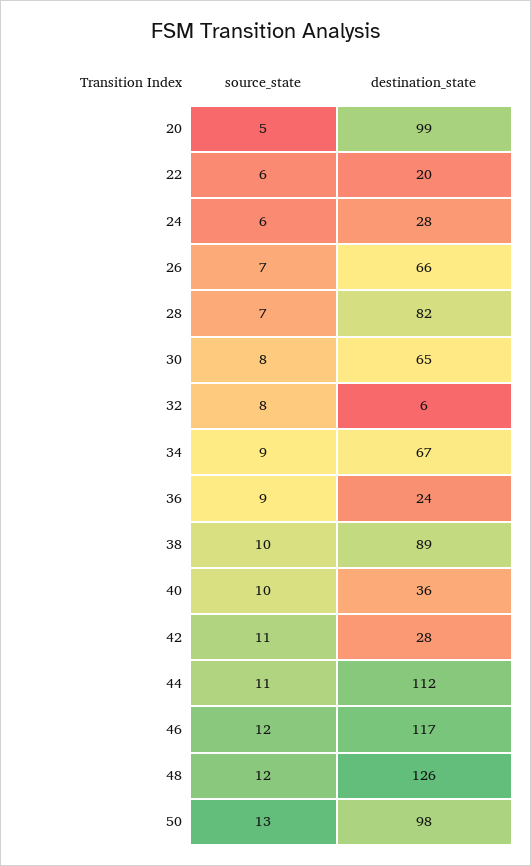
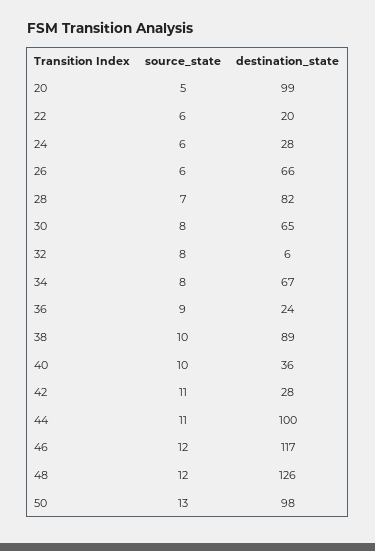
source_state, 26: 7 -> 6
source_state, 34: 9 -> 8
destination_state, 44: 112 -> 100

